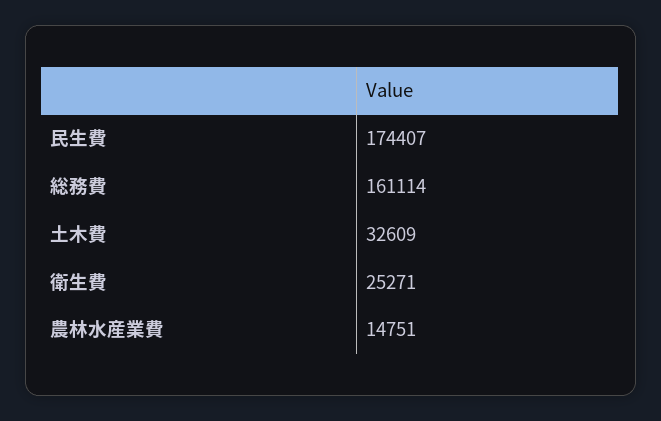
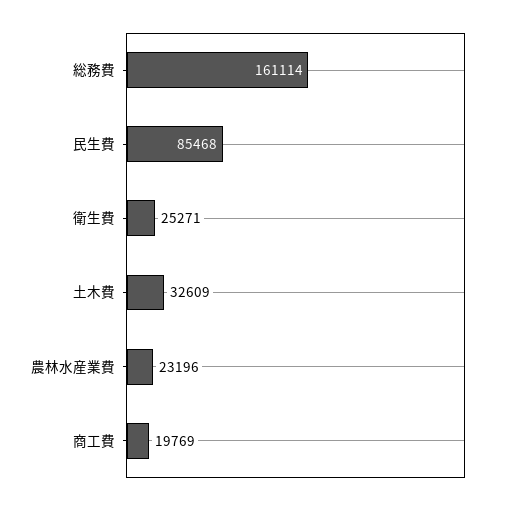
民生費: 174407 -> 85468
農林水産業費: 14751 -> 23196
商工費: none -> 19769

